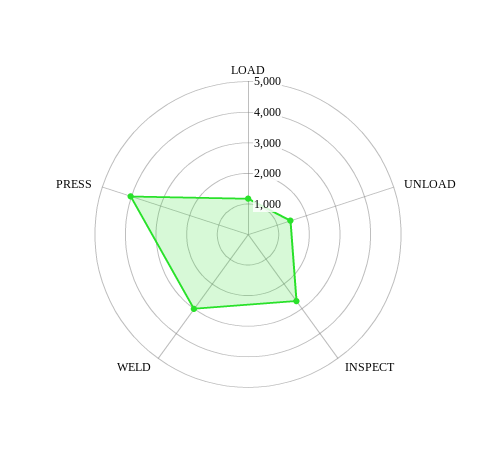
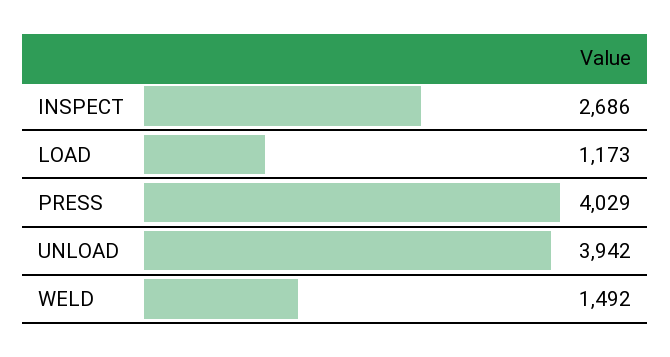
UNLOAD: 1500 -> 3942
WELD: 3000 -> 1492

